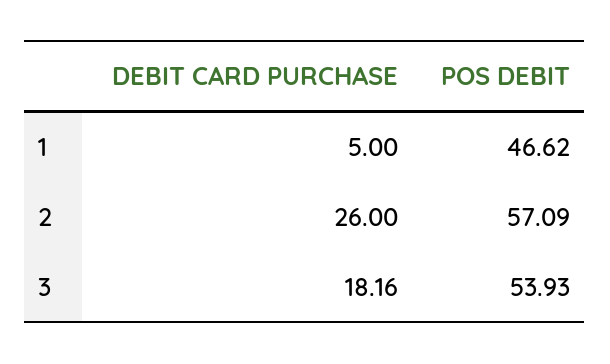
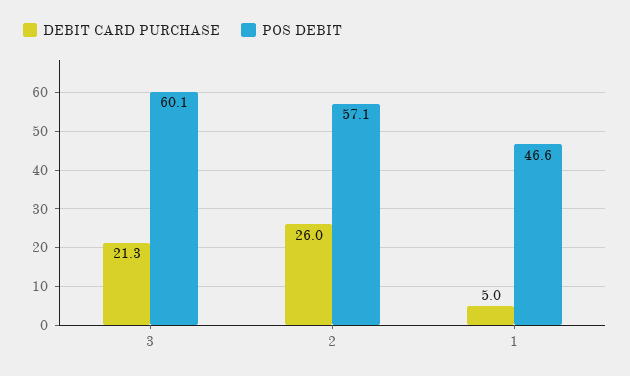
DEBIT CARD PURCHASE, 3: 18.16 -> 21.3
POS DEBIT, 3: 53.93 -> 60.1

